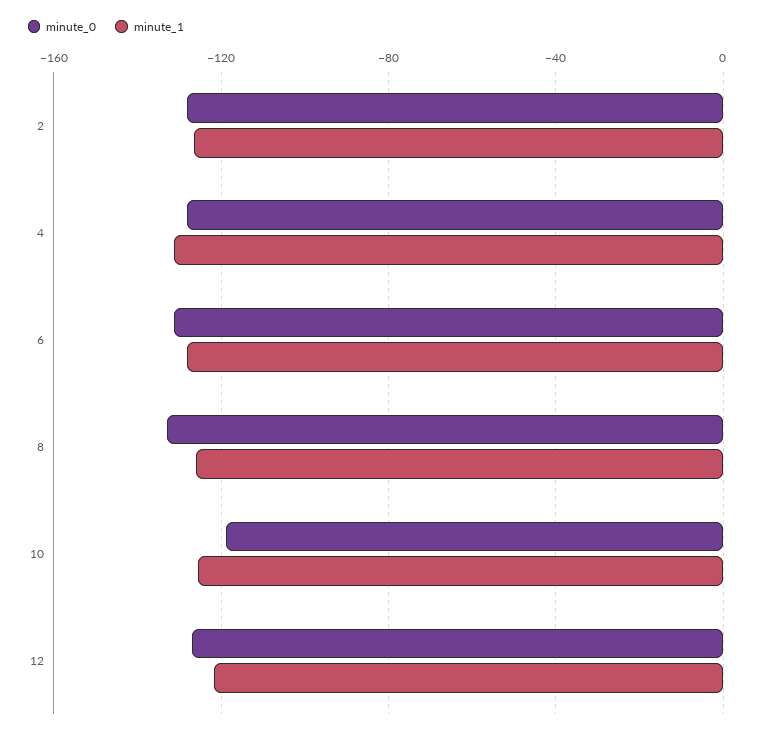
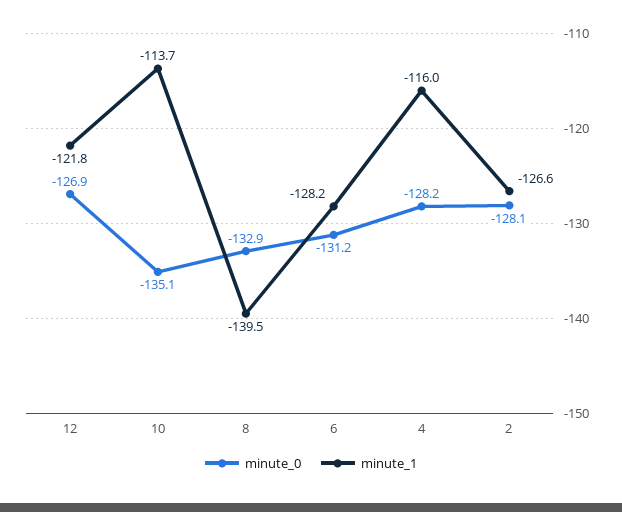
minute_1, 4: -130 -> -116
minute_1, 8: -125 -> -139.5
minute_0, 10: -120 -> -135.1
minute_1, 10: -125 -> -113.7

